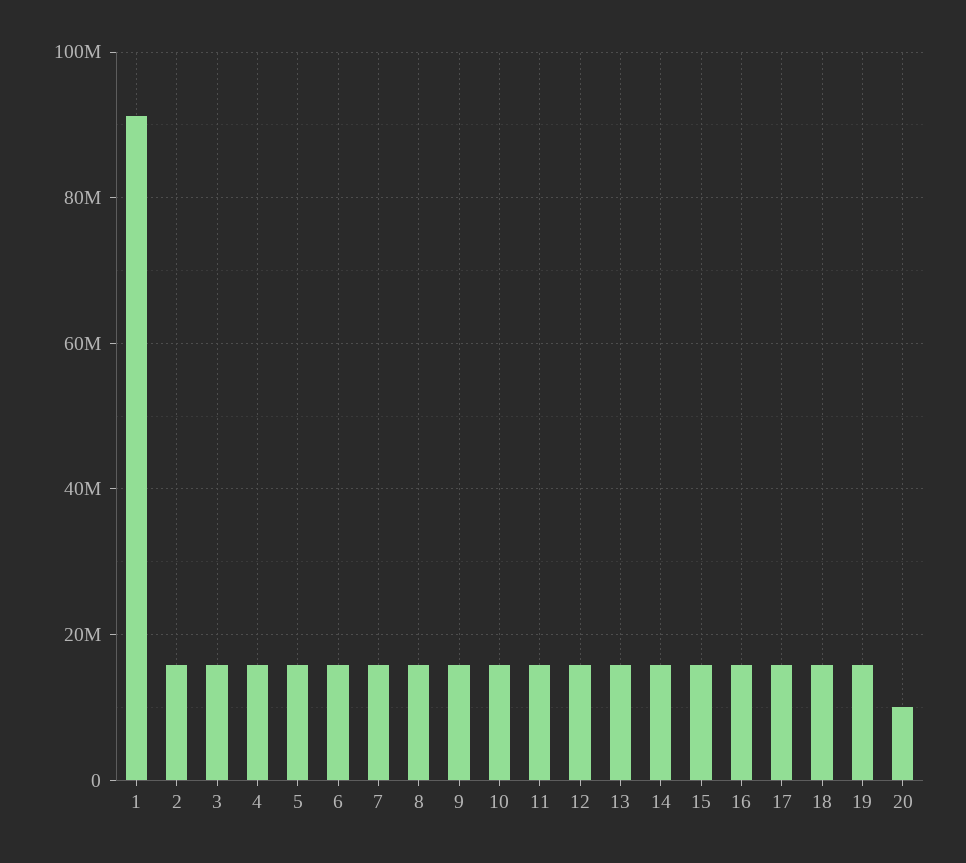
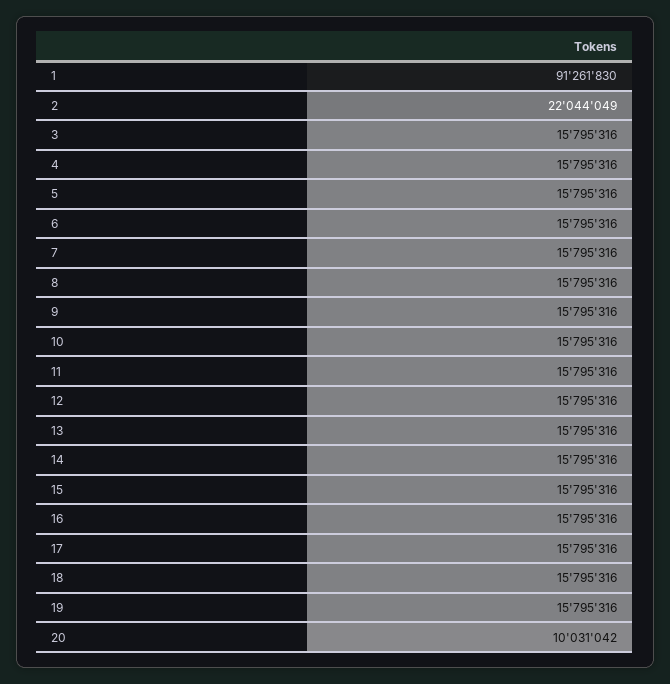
2: 16000000 -> 22044049

